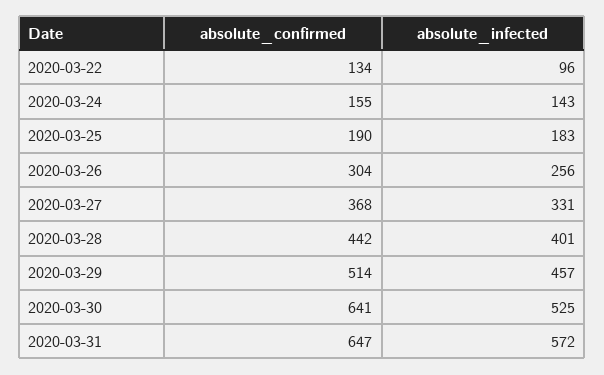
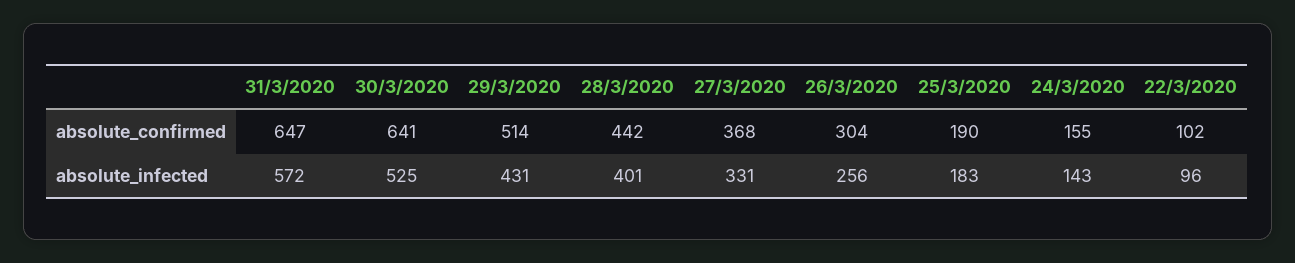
absolute_confirmed, 2020-03-22: 134 -> 102
absolute_infected, 2020-03-29: 457 -> 431

